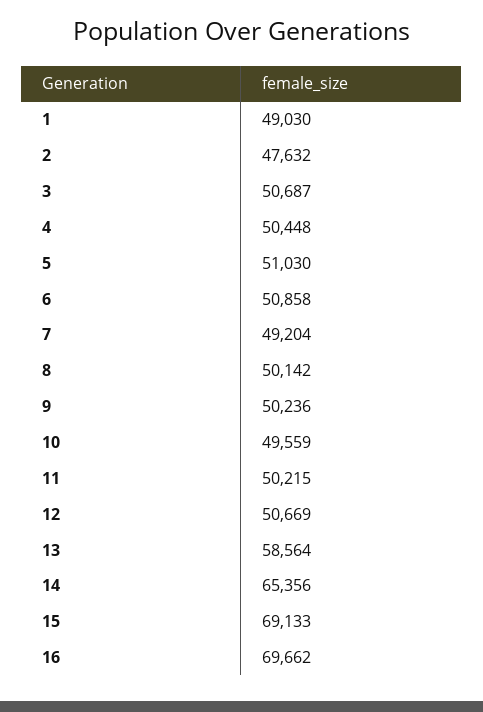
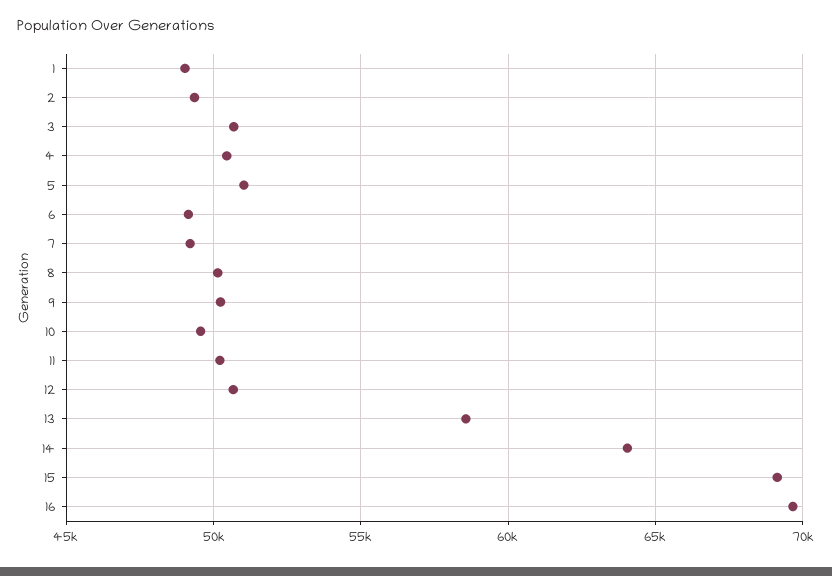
2: 47632 -> 49500
6: 50858 -> 49000
14: 65356 -> 64000

